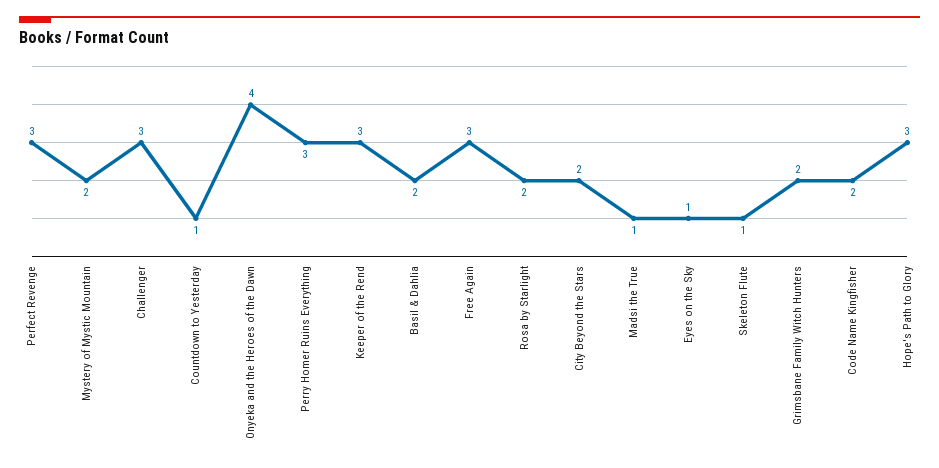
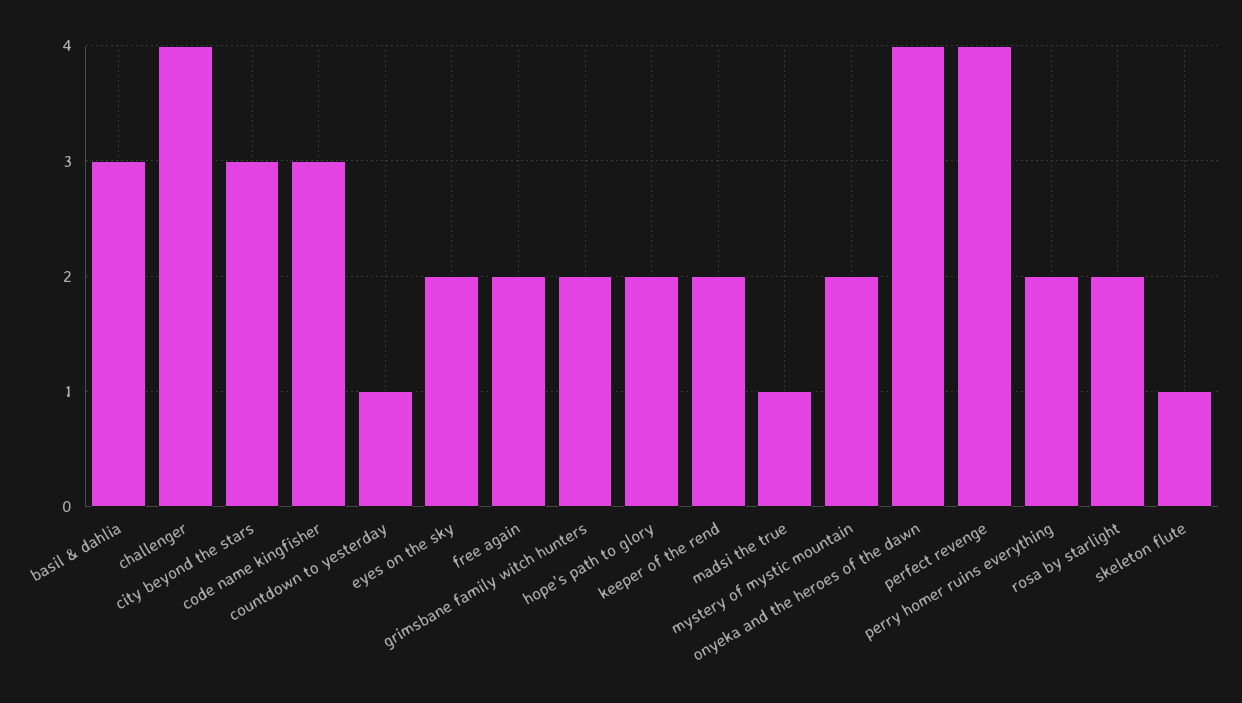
Perfect Revenge: 3 -> 4
Challenger: 3 -> 4
Perry Homer Ruins Everything: 3 -> 2
Keeper of the Rend: 3 -> 2
Basil & Dahlia: 2 -> 3
Free Again: 3 -> 2
City Beyond the Stars: 2 -> 3
Eyes on the Sky: 1 -> 2
Code Name Kingfisher: 2 -> 3
Hope's Path to Glory: 3 -> 2

